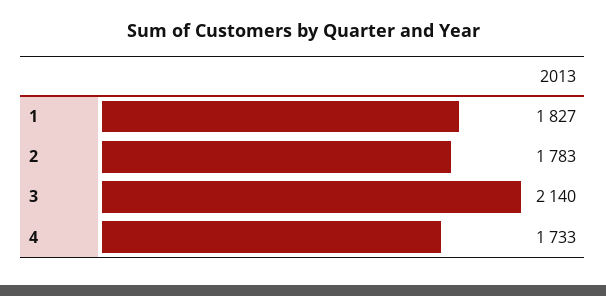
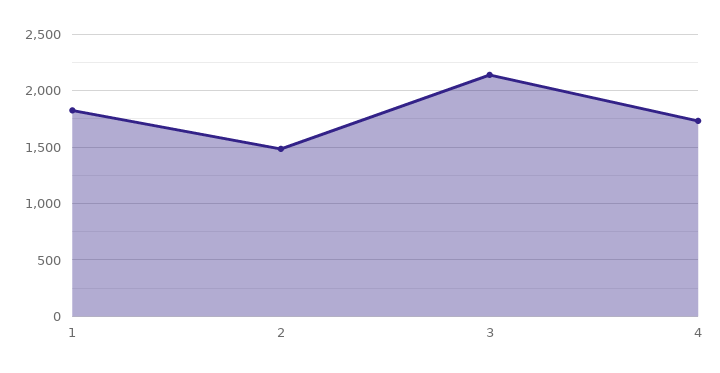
2: 1783 -> 1500

